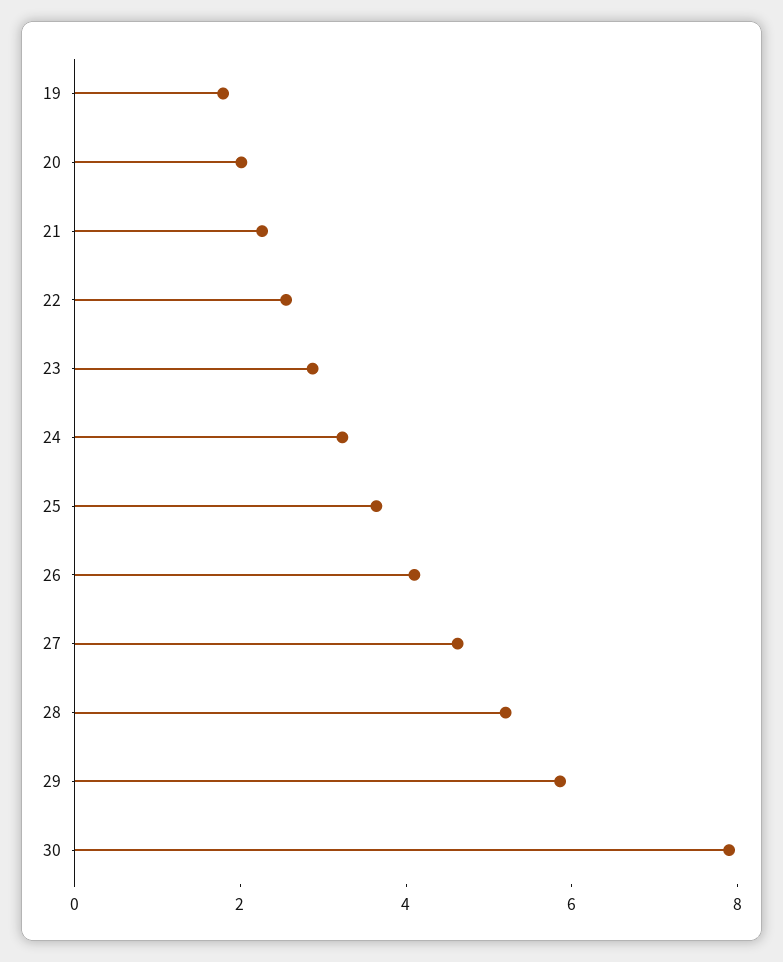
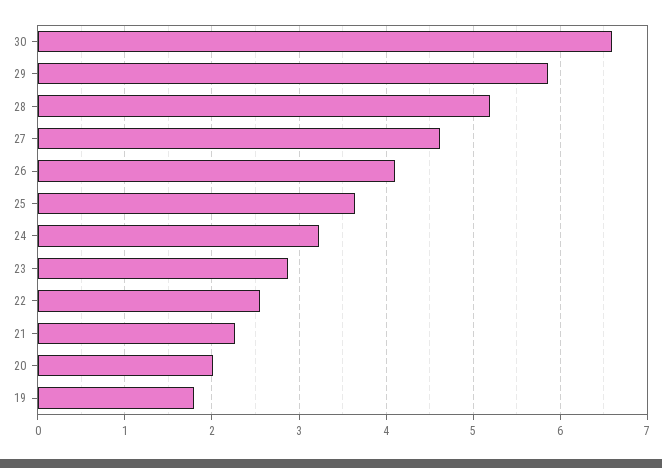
30: 8 -> 6.6

